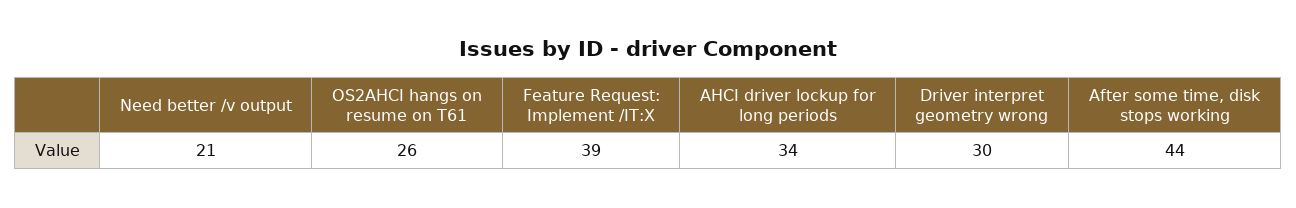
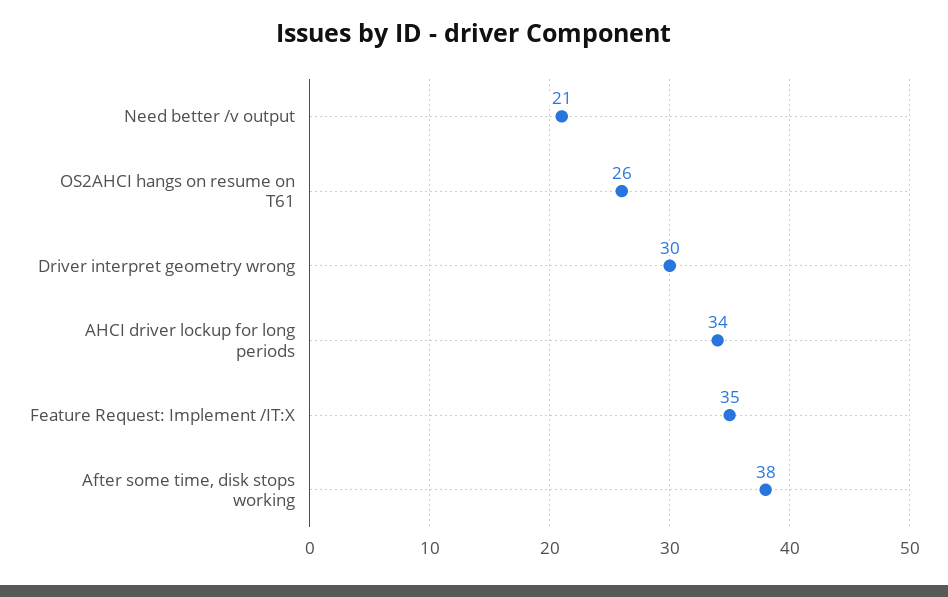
Feature Request: Implement /IT:X: 39 -> 35
After some time, disk stops working: 44 -> 38

